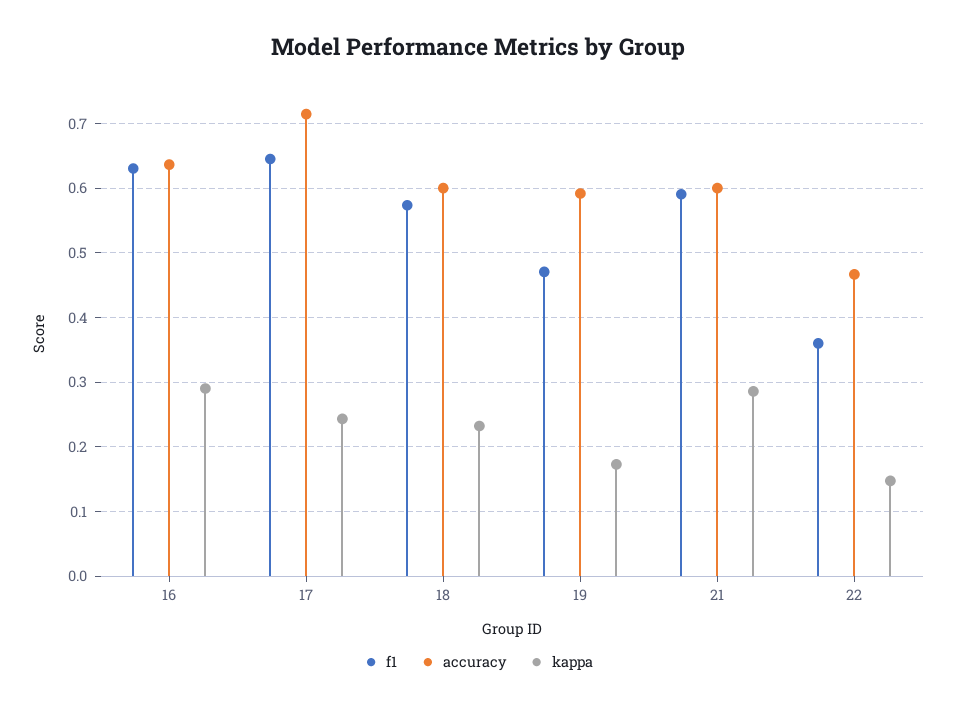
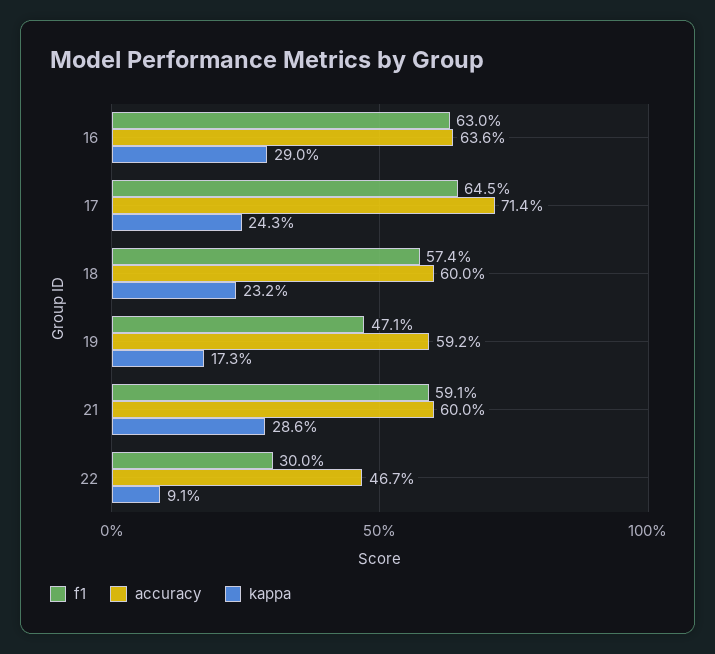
f1, 22: 0.36 -> 0.3
kappa, 22: 0.15 -> 0.091

